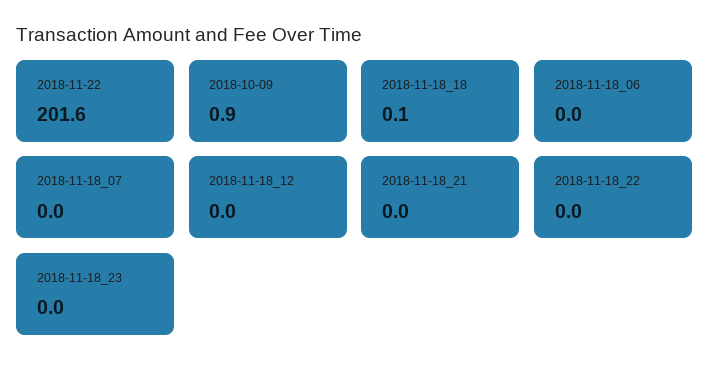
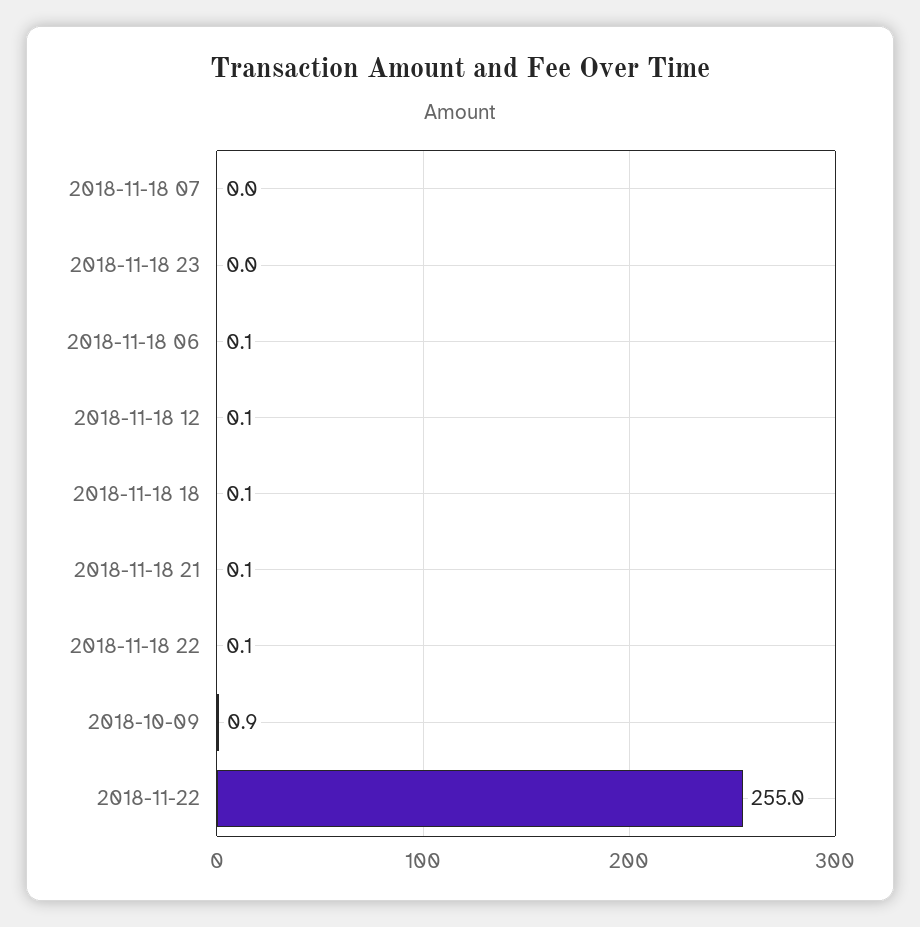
2018-11-22: 201.6 -> 255
2018-11-18_06: 0 -> 0.1
2018-11-18_12: 0 -> 0.1
2018-11-18_21: 0 -> 0.1
2018-11-18_22: 0 -> 0.1

